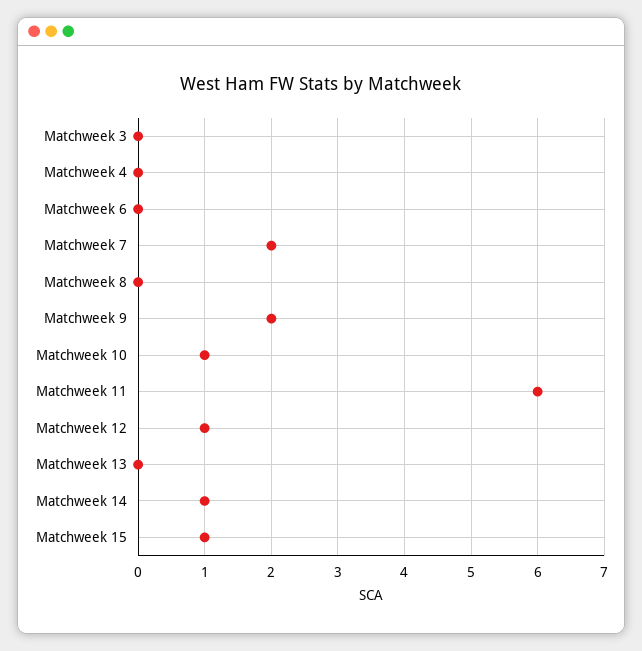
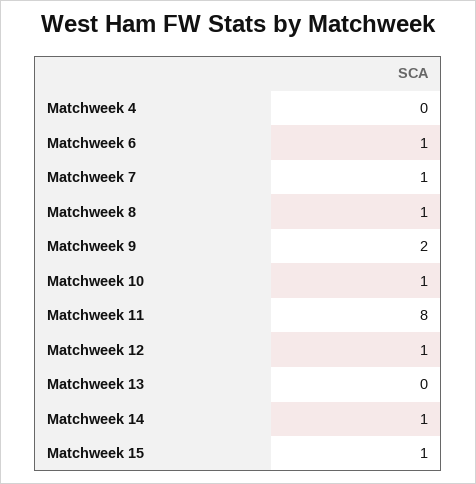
Matchweek 3: 0 -> none
Matchweek 6: 0 -> 1
Matchweek 7: 2 -> 1
Matchweek 8: 0 -> 1
Matchweek 11: 6 -> 8

